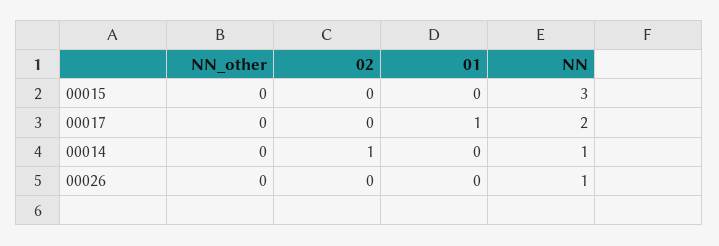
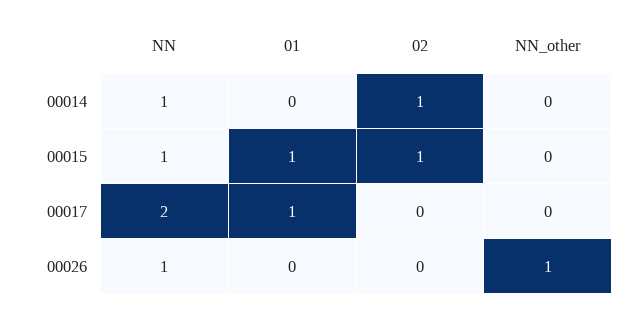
02, 00015: 0 -> 1
01, 00015: 0 -> 1
NN, 00015: 3 -> 1
NN_other, 00026: 0 -> 1

